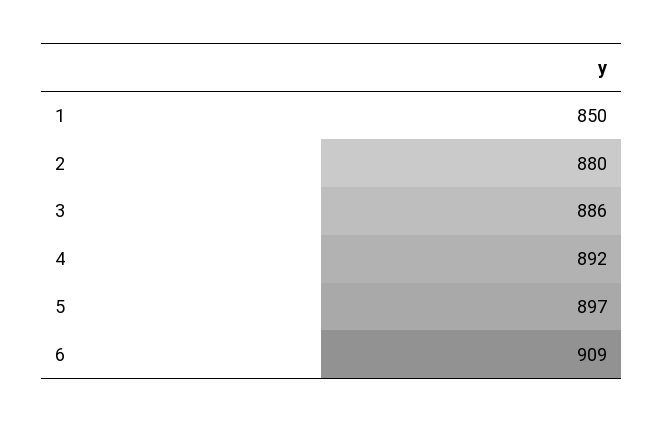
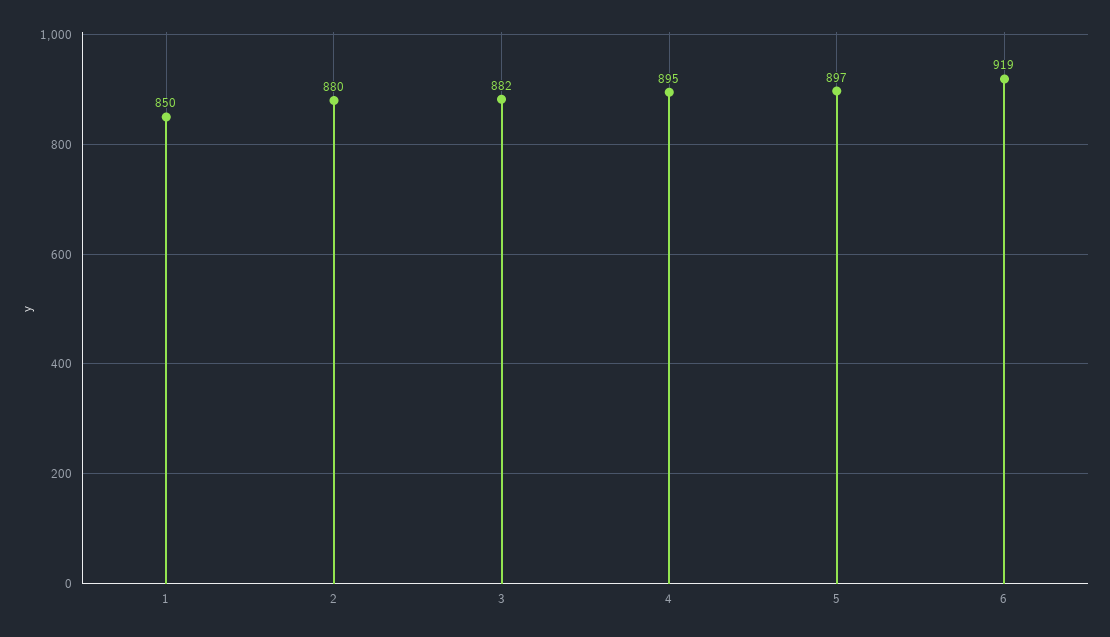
3: 886 -> 882
4: 892 -> 895
6: 909 -> 919

